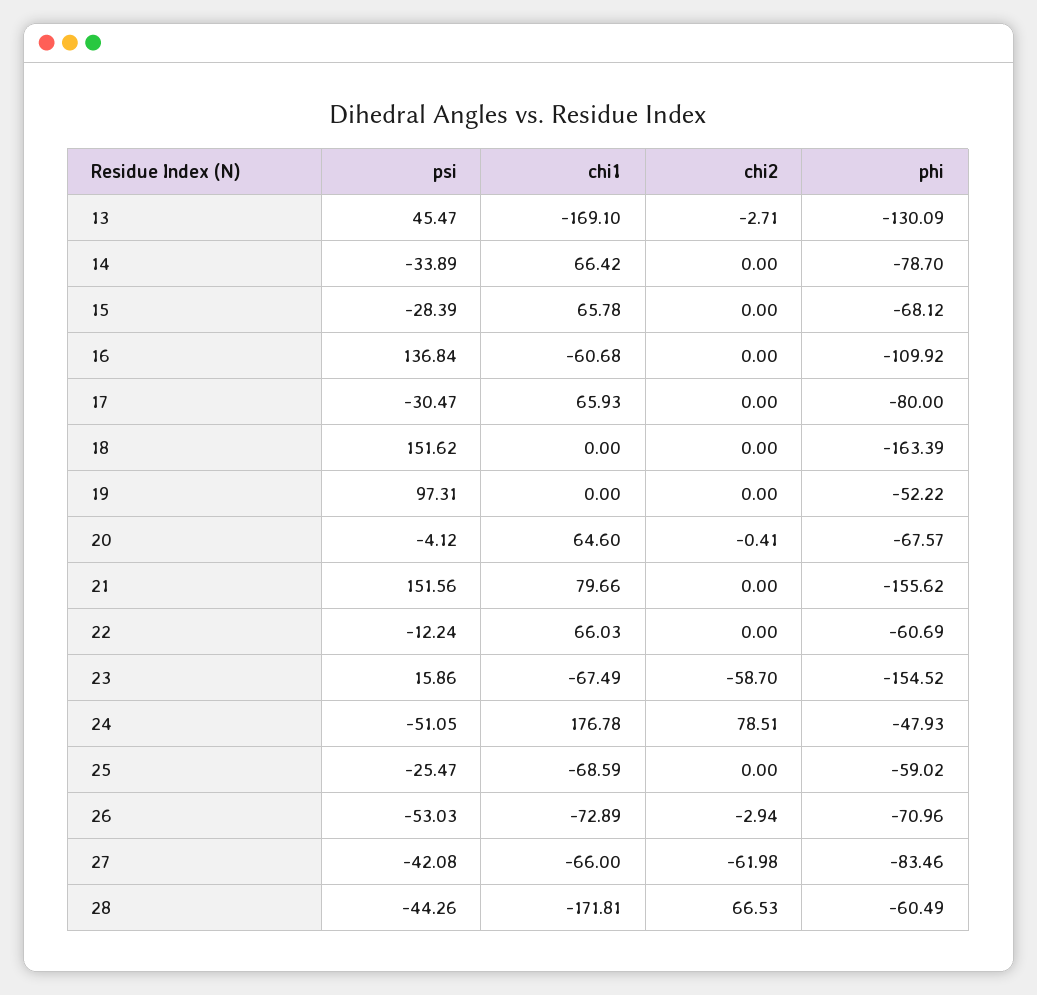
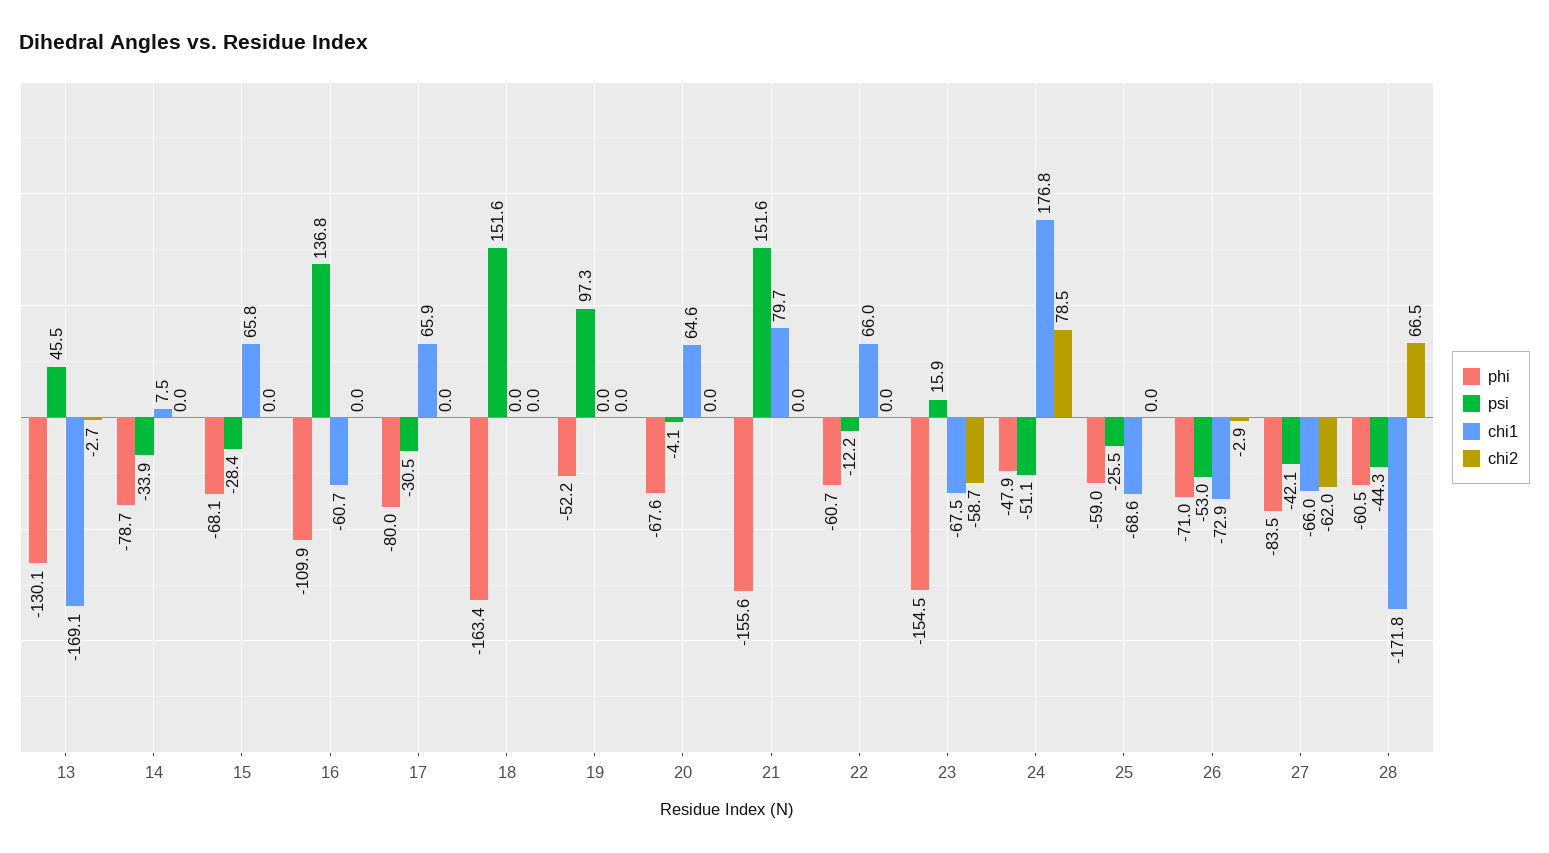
chi1, 14: 66.42 -> 7.5
chi2, 20: -0.41 -> 0

